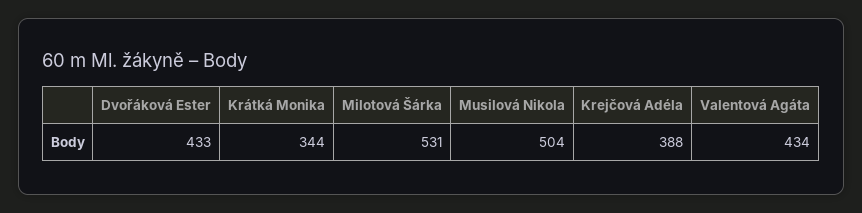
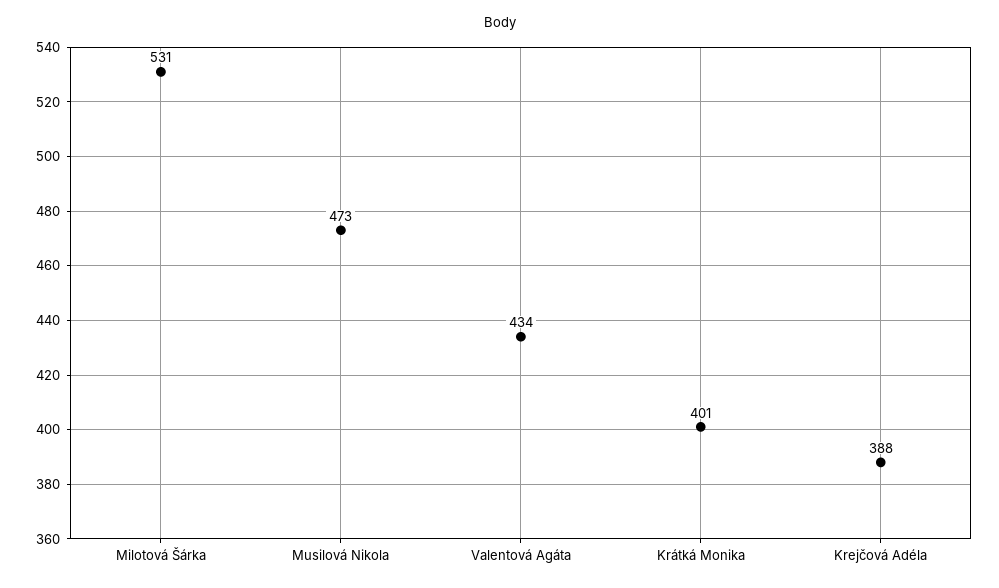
Dvořáková Ester: 433 -> none
Krátká Monika: 344 -> 401
Musilová Nikola: 504 -> 473

